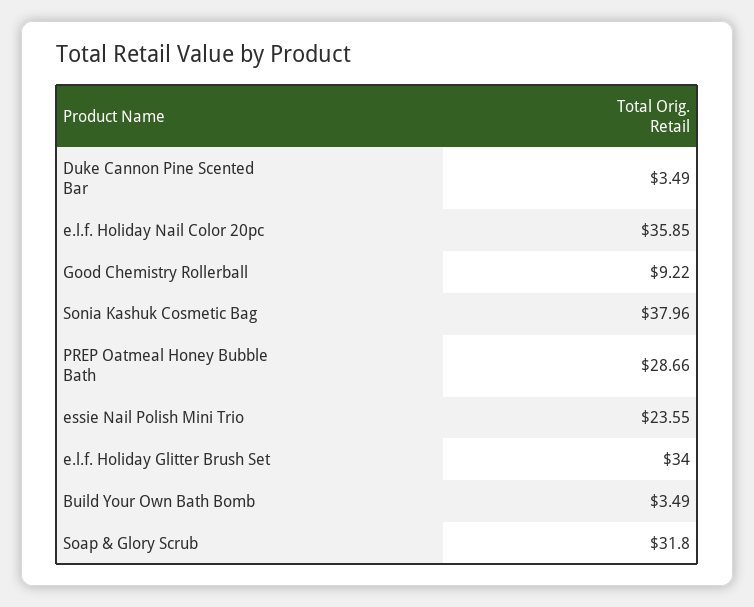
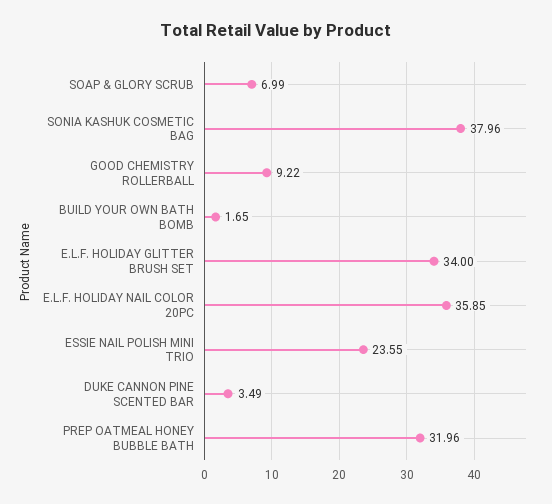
PREP Oatmeal Honey Bubble Bath: 28.66 -> 31.96
Build Your Own Bath Bomb: 3.49 -> 1.65
Soap & Glory Scrub: 31.8 -> 6.99

